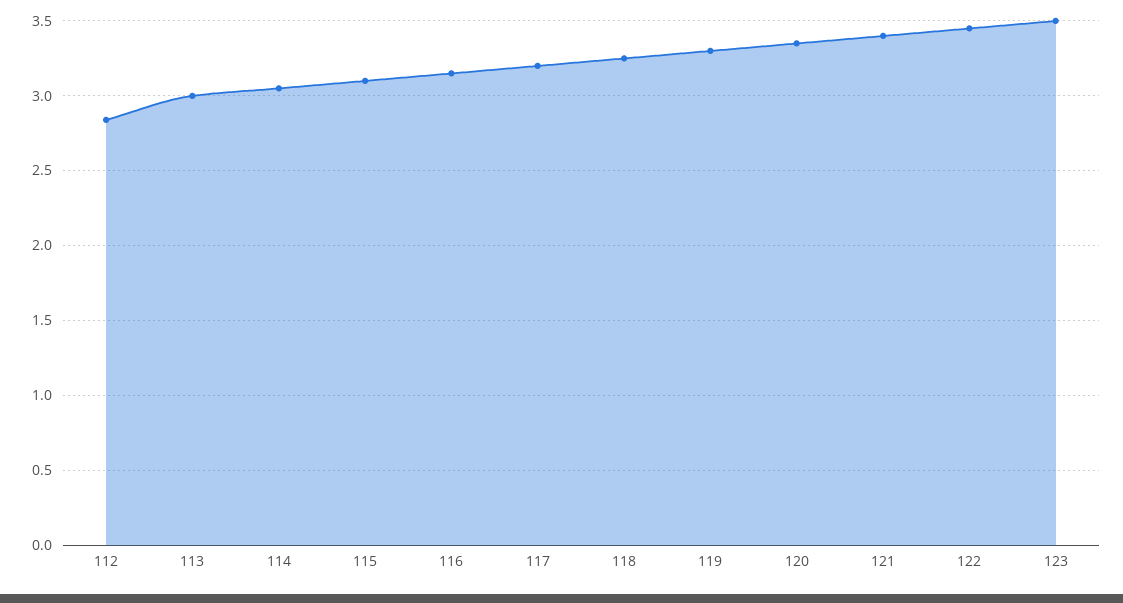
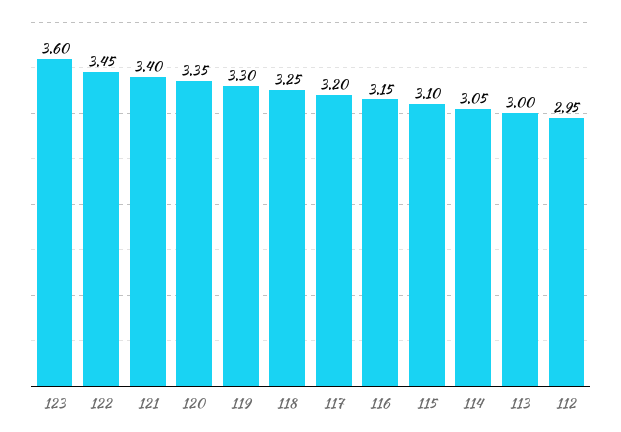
112: 2.85 -> 2.95
123: 3.5 -> 3.6

